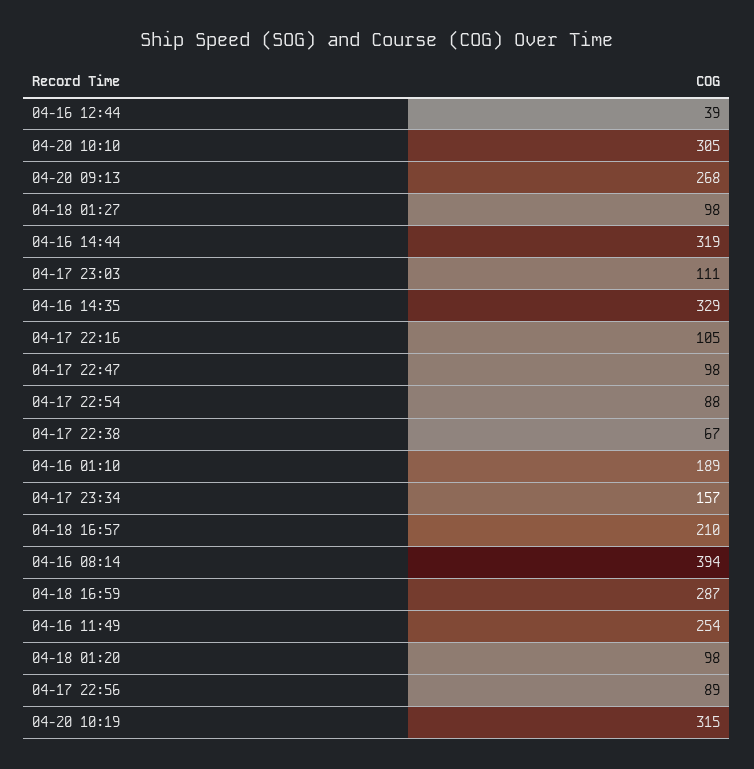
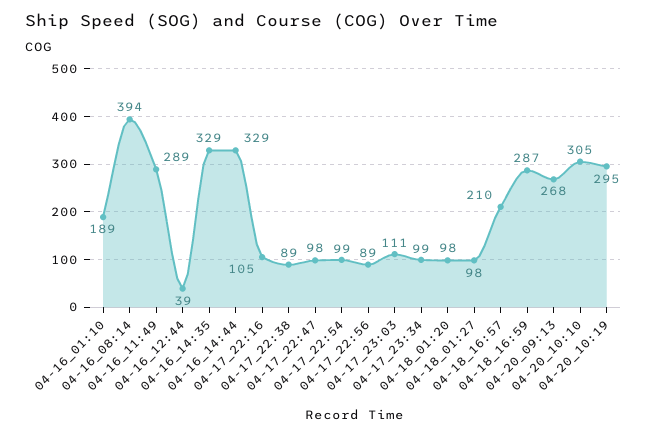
04-16 14:44: 319 -> 329
04-17 22:54: 88 -> 99
04-17 22:38: 67 -> 89
04-17 23:34: 157 -> 99
04-16 11:49: 254 -> 289
04-20 10:19: 315 -> 295

